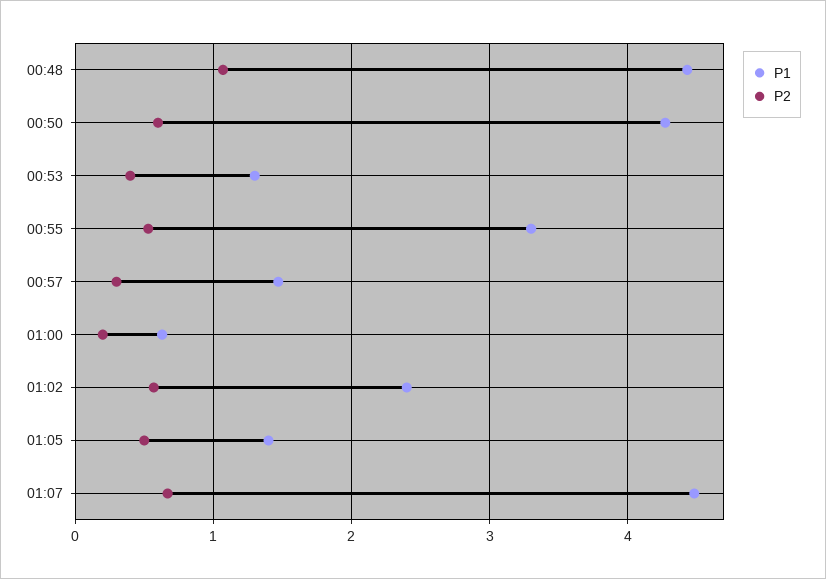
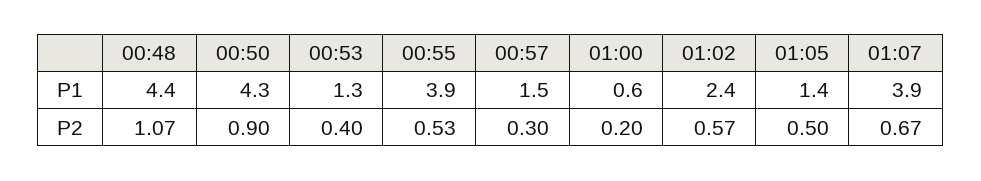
P2, 00:50: 0.6 -> 0.9
P1, 00:55: 3.3 -> 3.9
P1, 01:07: 4.5 -> 3.9

